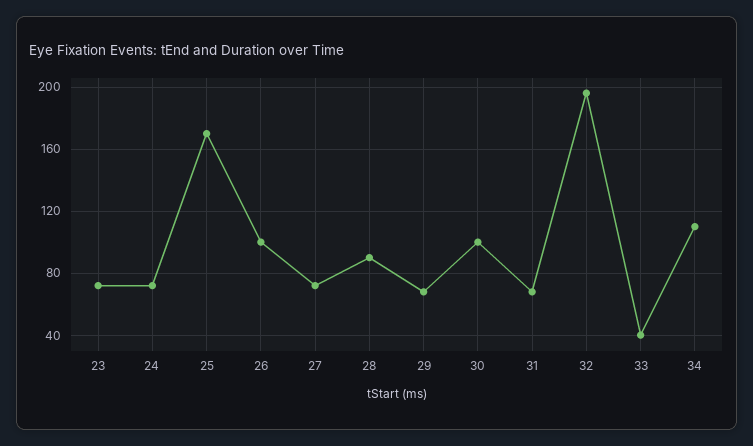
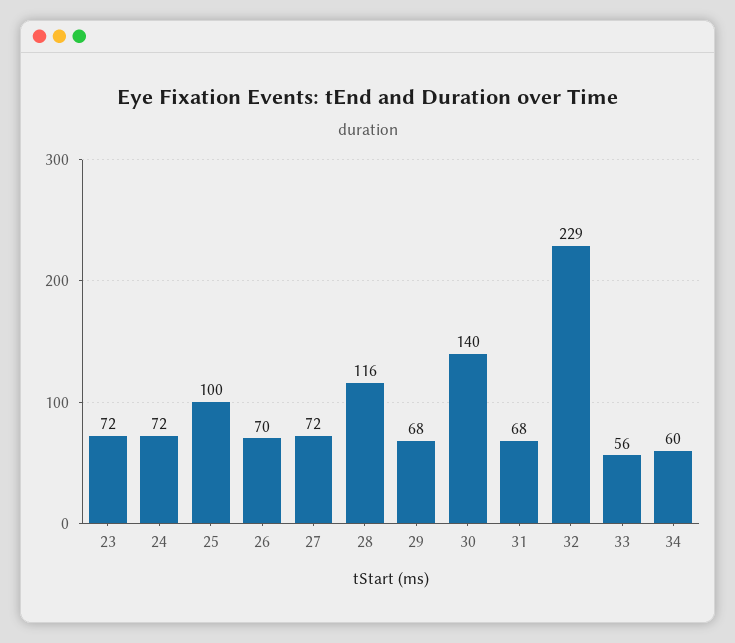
25: 170 -> 100
26: 100 -> 70
28: 90 -> 116
30: 100 -> 140
32: 195 -> 229
33: 40 -> 56
34: 110 -> 60

